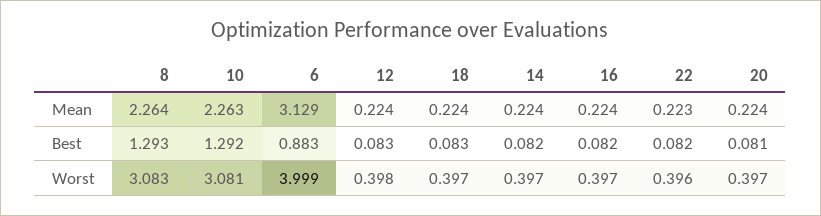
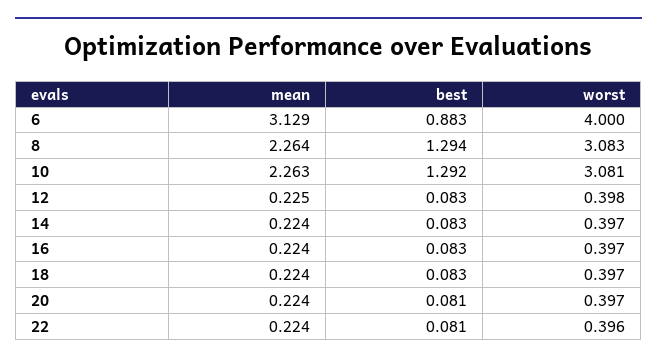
12, Mean: 0.224 -> 0.225
22, Mean: 0.223 -> 0.224
8, Best: 1.293 -> 1.294
14, Best: 0.082 -> 0.083
16, Best: 0.082 -> 0.083
22, Best: 0.082 -> 0.081
6, Worst: 3.999 -> 4

